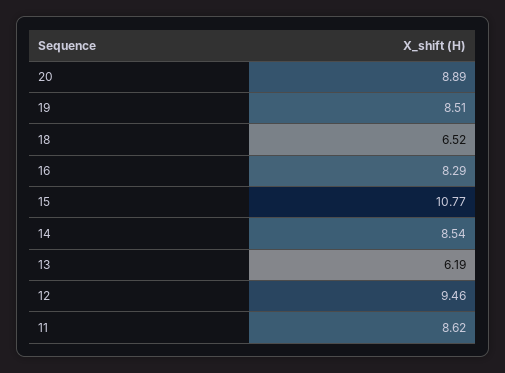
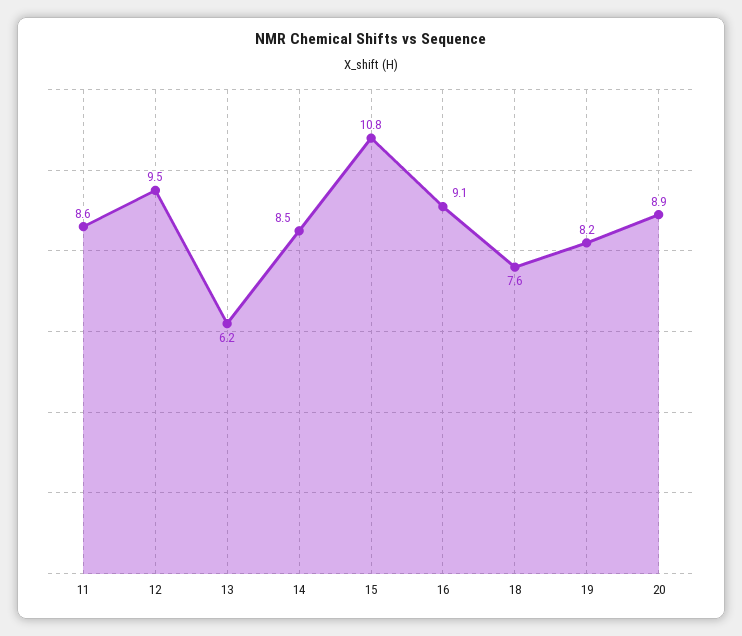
19: 8.51 -> 8.2
18: 6.52 -> 7.6
16: 8.29 -> 9.1

